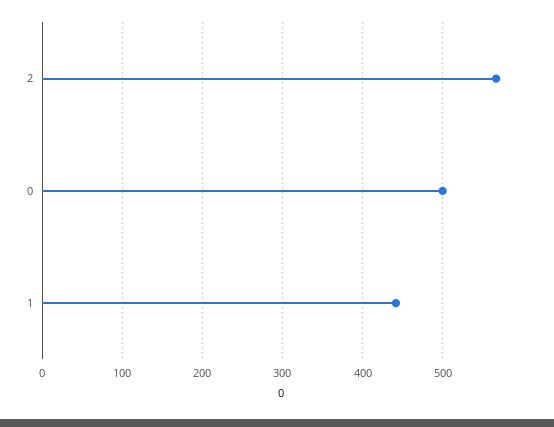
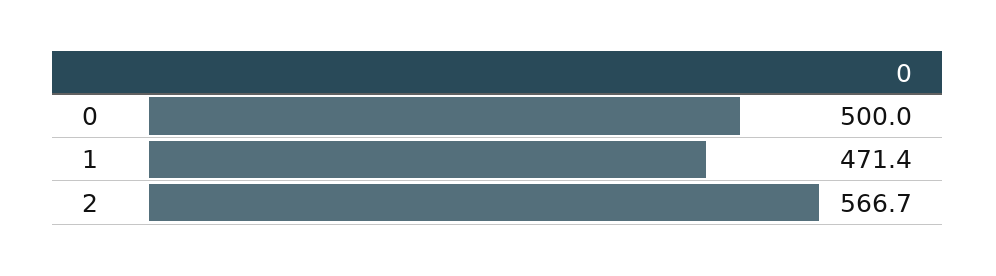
1: 440 -> 471.4

